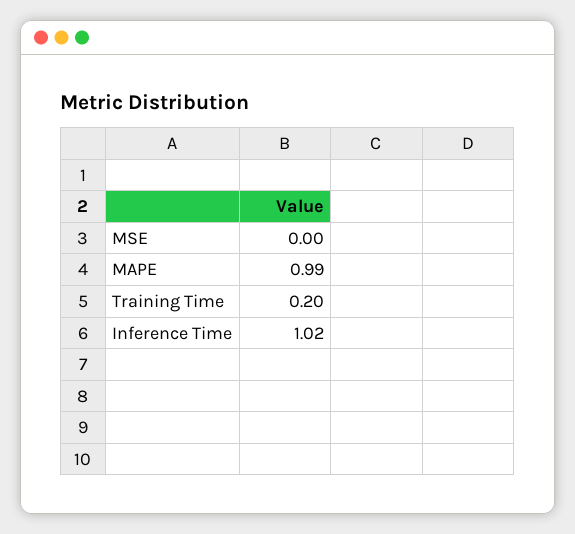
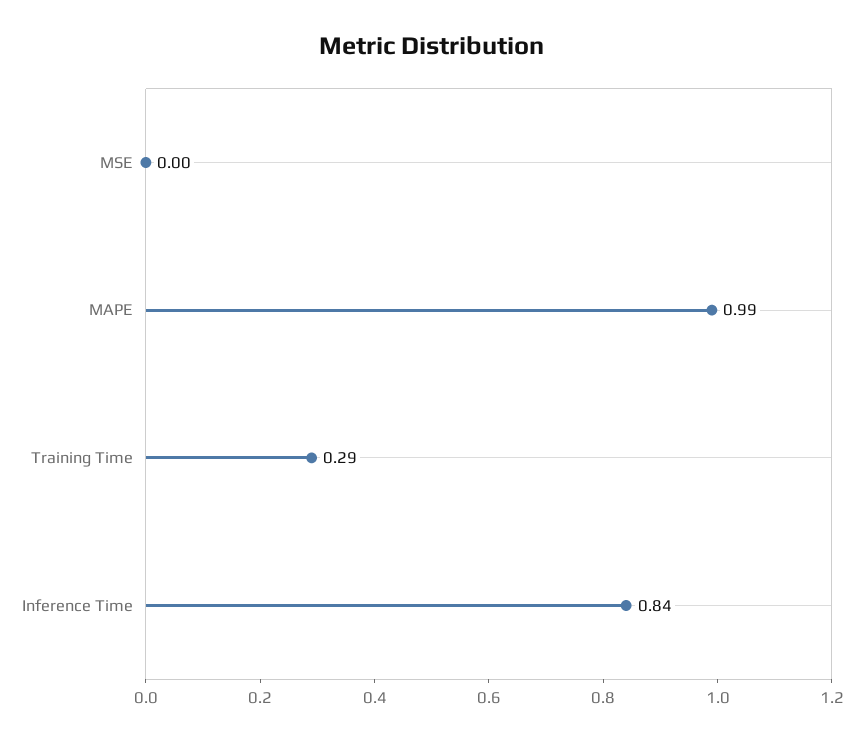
Training Time: 0.2 -> 0.29
Inference Time: 1.02 -> 0.84

